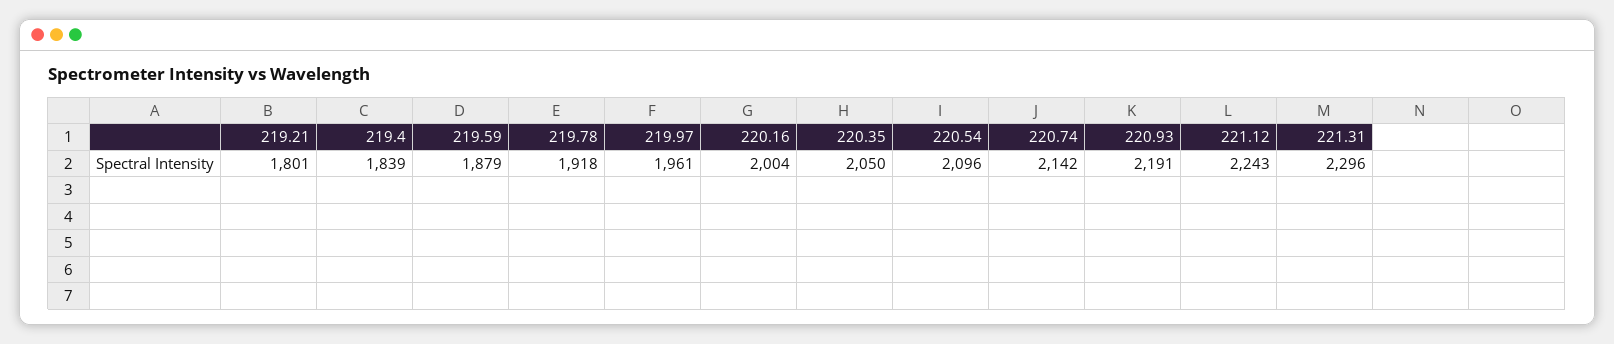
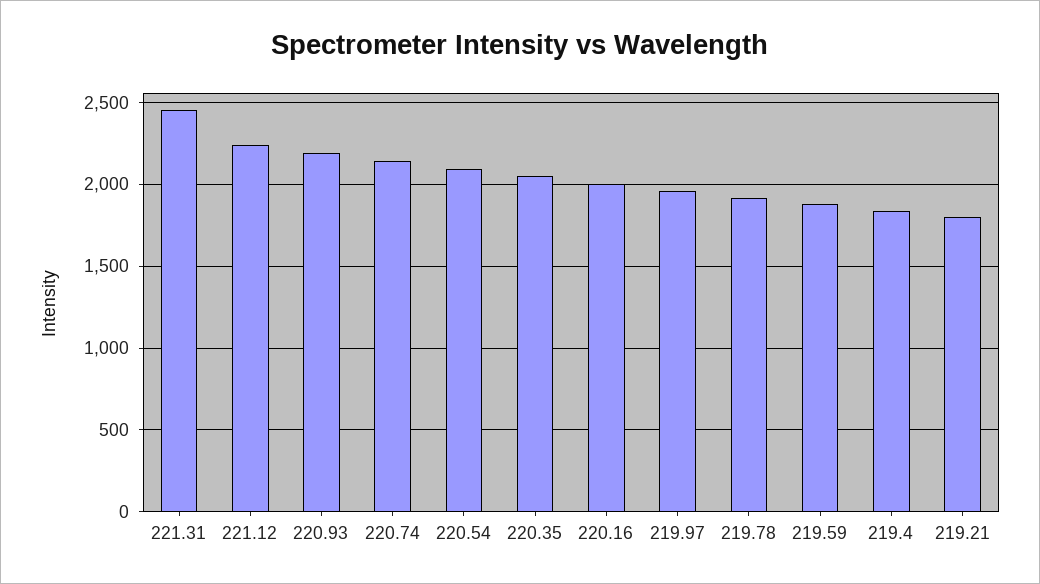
221.31: 2296 -> 2450

